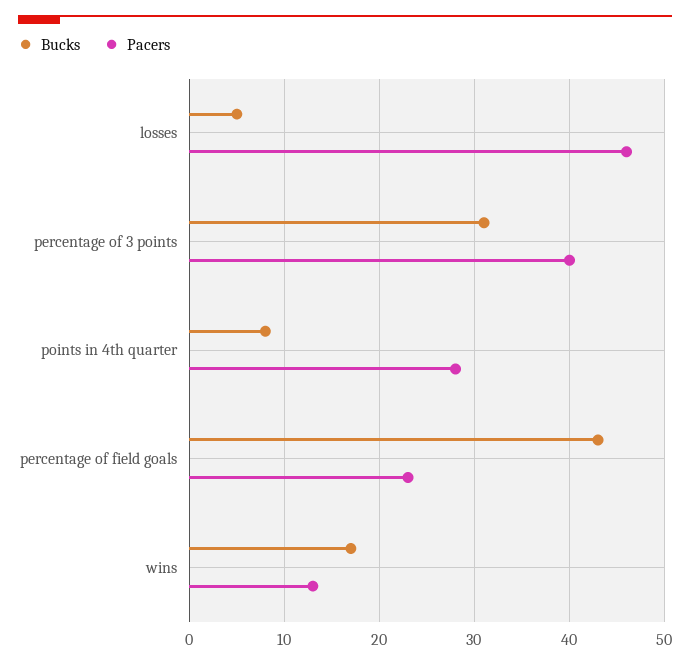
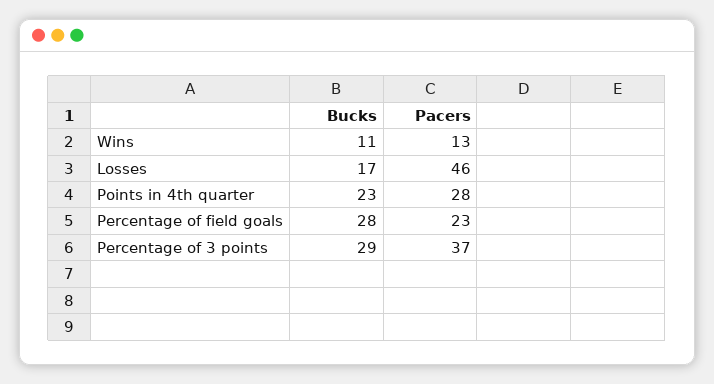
Bucks, losses: 5 -> 17
Bucks, percentage of 3 points: 31 -> 29
Pacers, percentage of 3 points: 40 -> 37
Bucks, points in 4th quarter: 8 -> 23
Bucks, percentage of field goals: 43 -> 28
Bucks, wins: 17 -> 11

